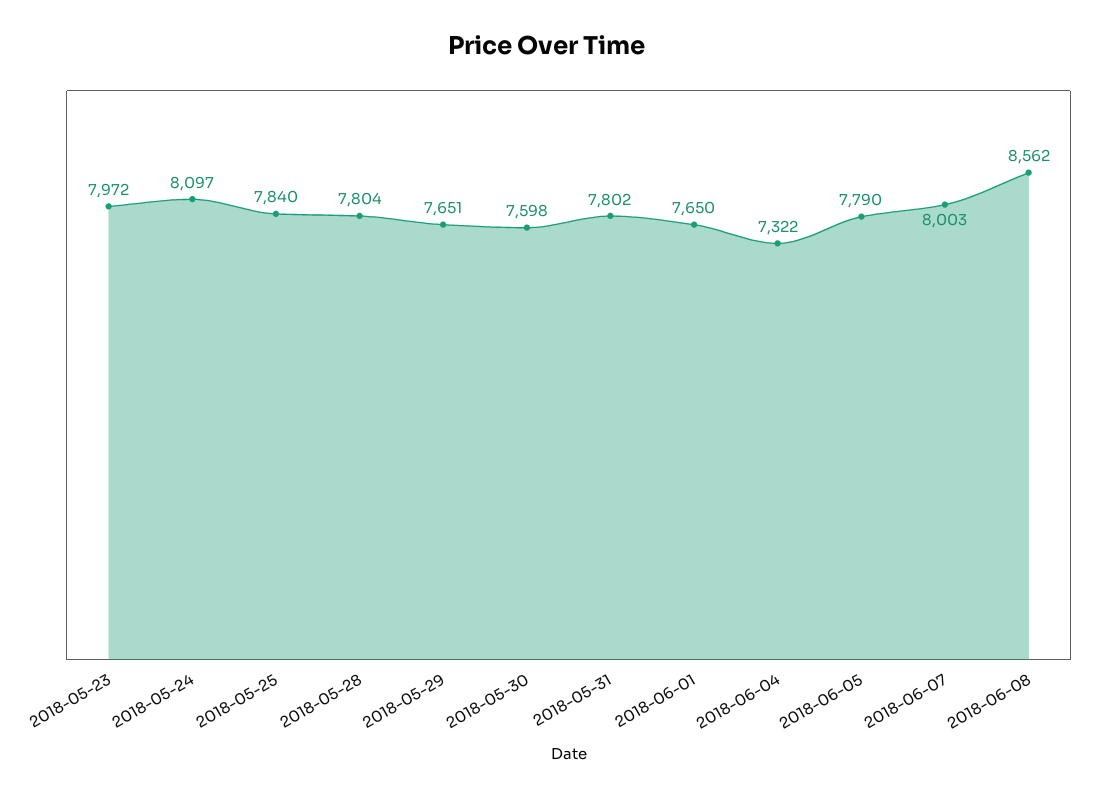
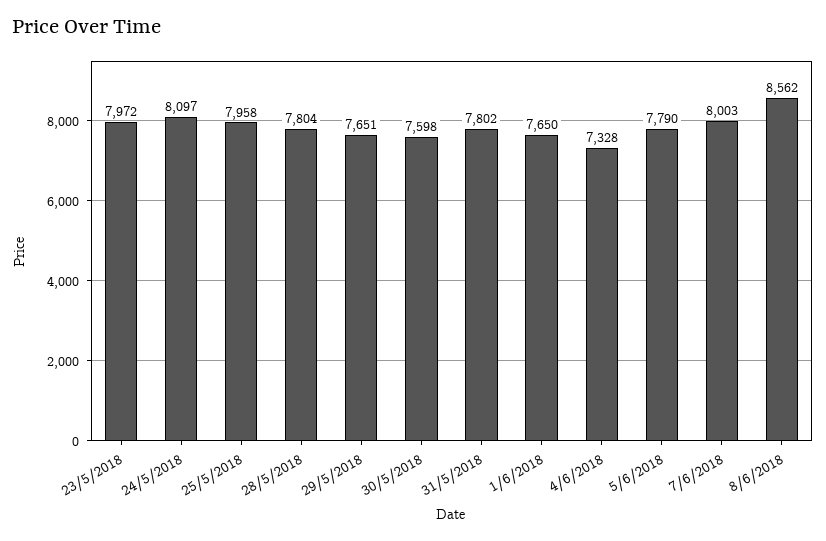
2018-05-25: 7840 -> 7958
2018-06-04: 7322 -> 7328

